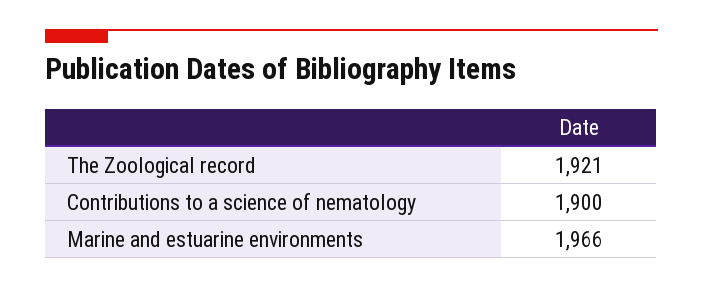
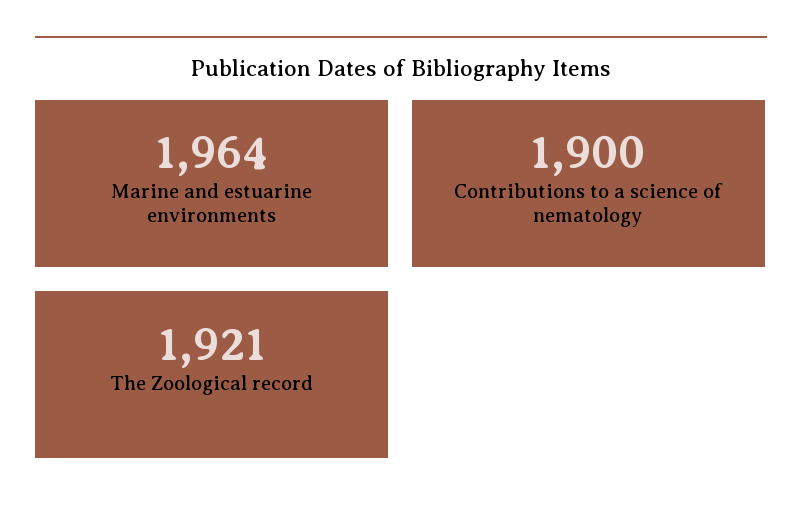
Marine and estuarine environments: 1966 -> 1964

